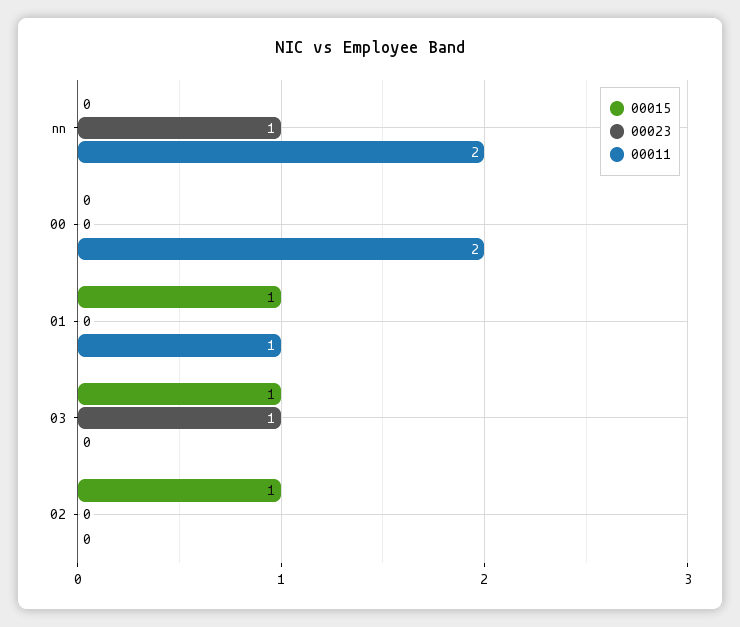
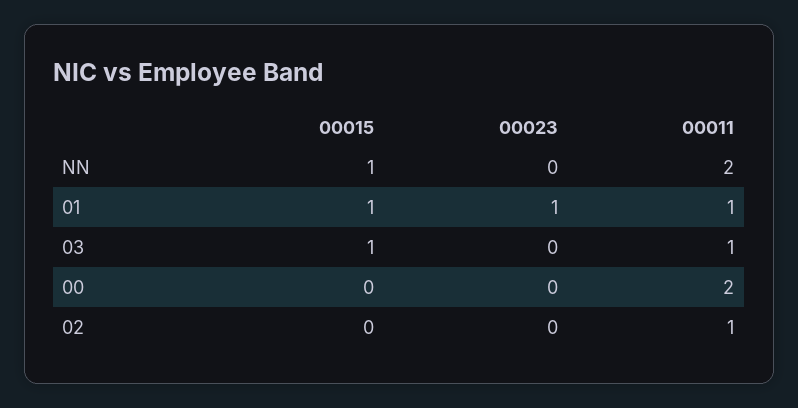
00015, nn: 0 -> 1
00023, nn: 1 -> 0
00023, 01: 0 -> 1
00023, 03: 1 -> 0
00011, 03: 0 -> 1
00015, 02: 1 -> 0
00011, 02: 0 -> 1

